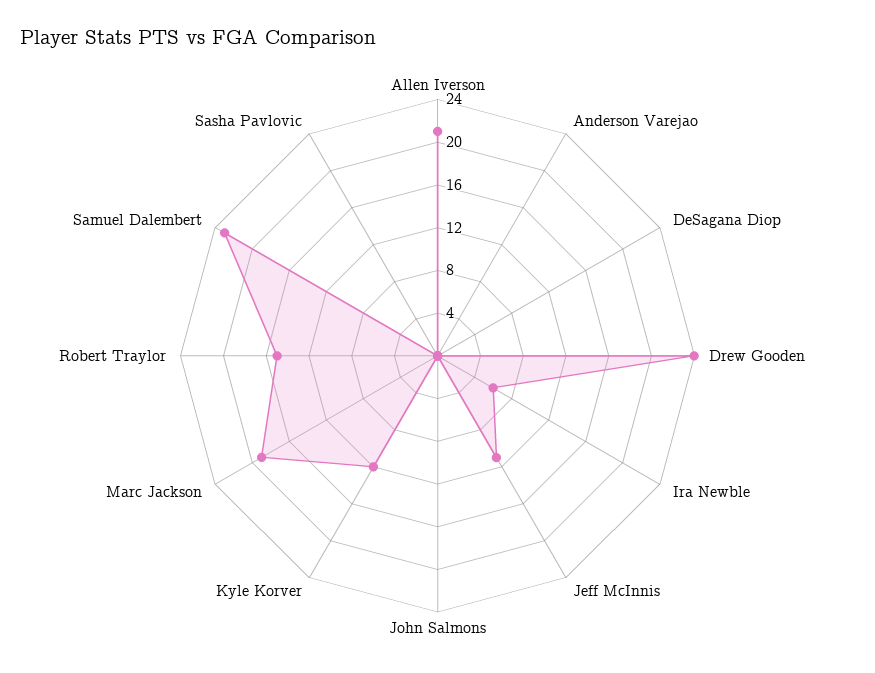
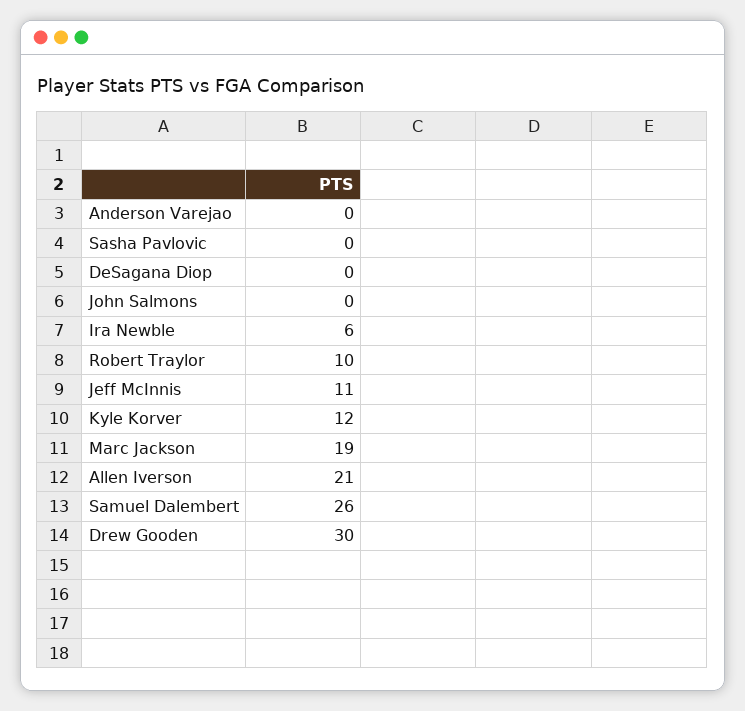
Drew Gooden: 24 -> 30
Robert Traylor: 15 -> 10
Samuel Dalembert: 23 -> 26

